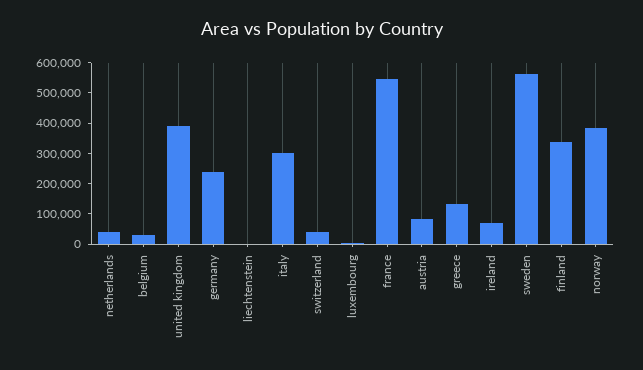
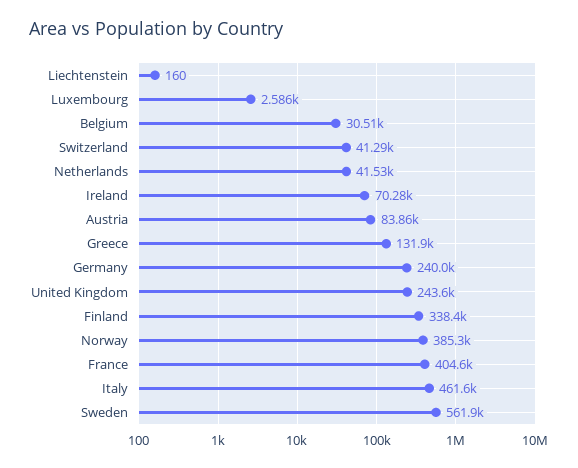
united kingdom: 400000 -> 243600
italy: 300000 -> 461600
france: 550000 -> 404600

